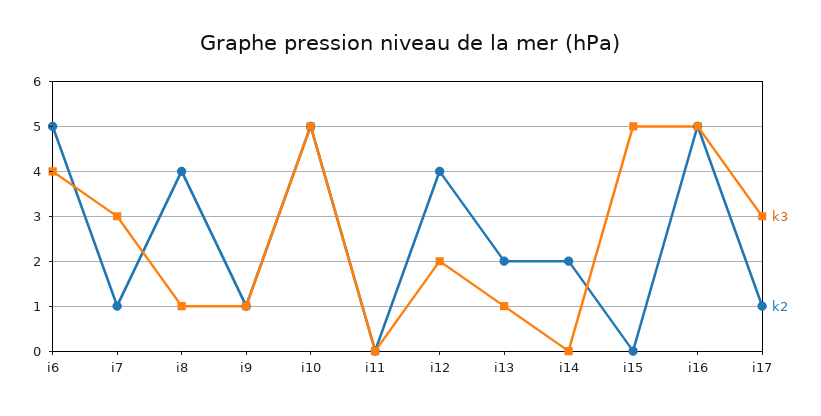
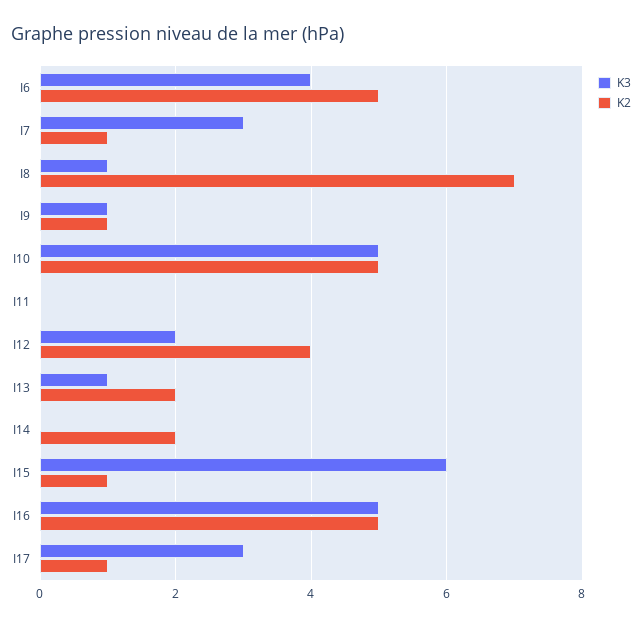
k2, i8: 4 -> 7
k3, i15: 5 -> 6
k2, i15: 0 -> 1

